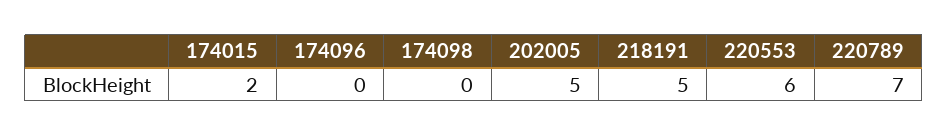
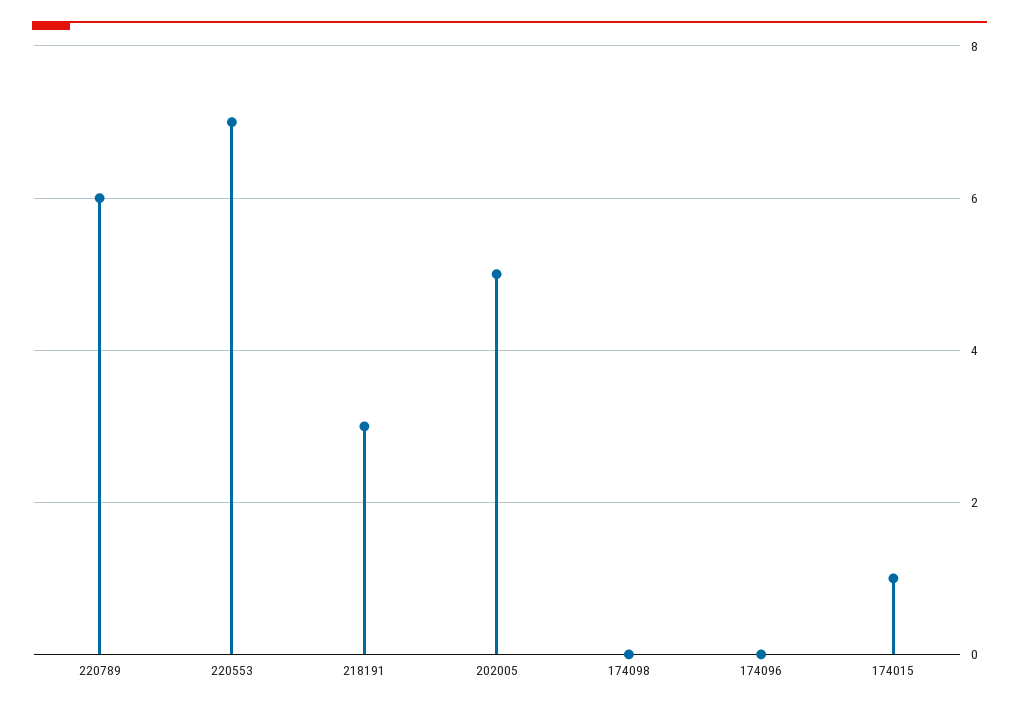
174015: 2 -> 1
218191: 5 -> 3
220553: 6 -> 7
220789: 7 -> 6

